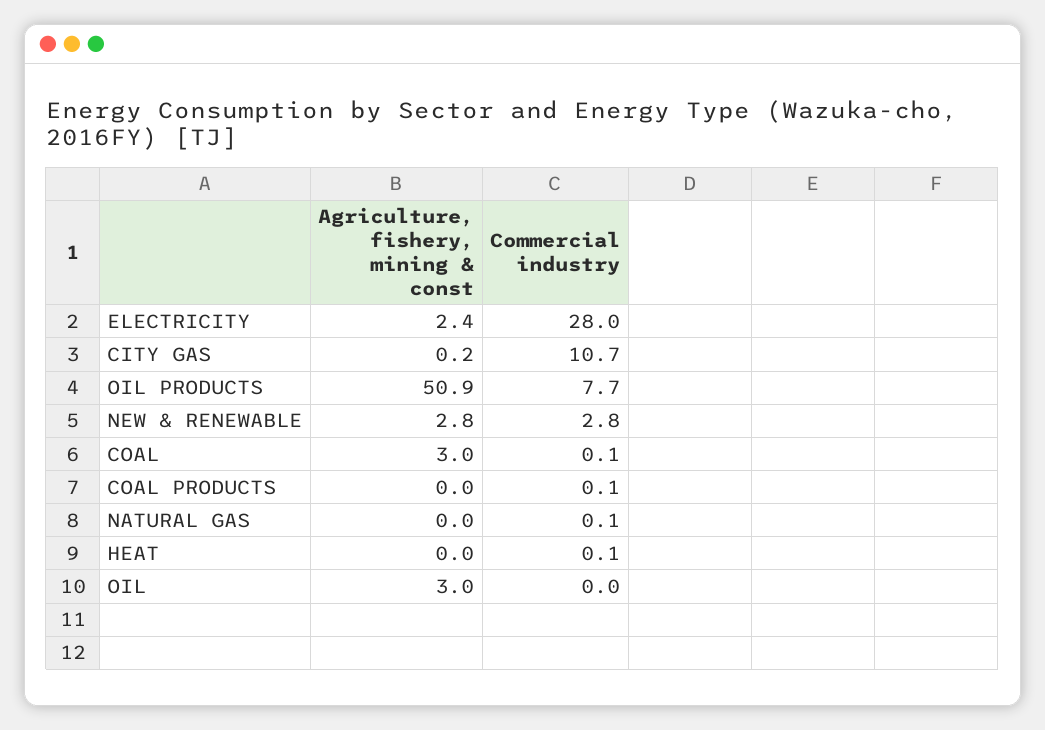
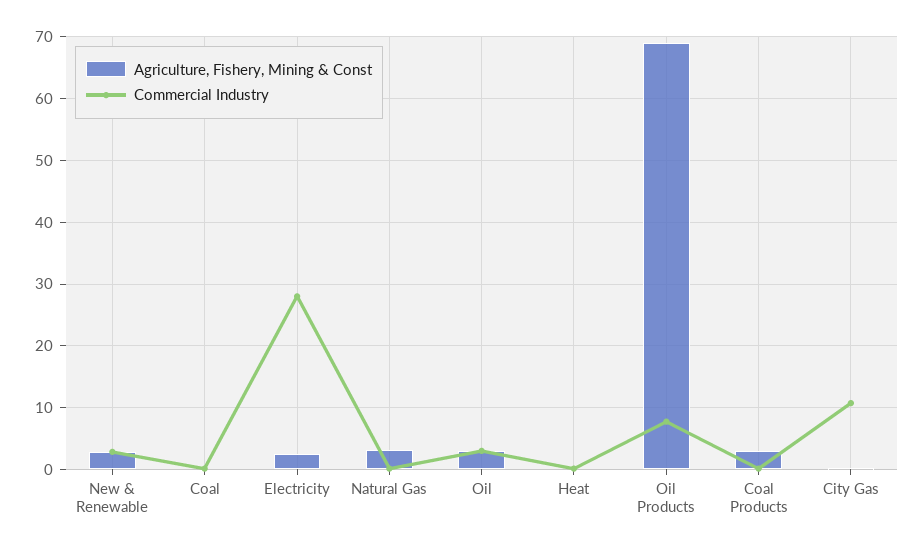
Agriculture, fishery, mining & const, OIL PRODUCTS: 50.9 -> 69
Agriculture, fishery, mining & const, COAL: 3 -> 0
Agriculture, fishery, mining & const, COAL PRODUCTS: 0 -> 3
Agriculture, fishery, mining & const, NATURAL GAS: 0 -> 3
Commercial industry, OIL: 0 -> 3

